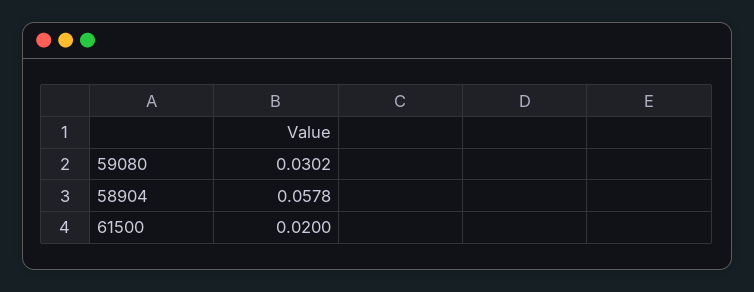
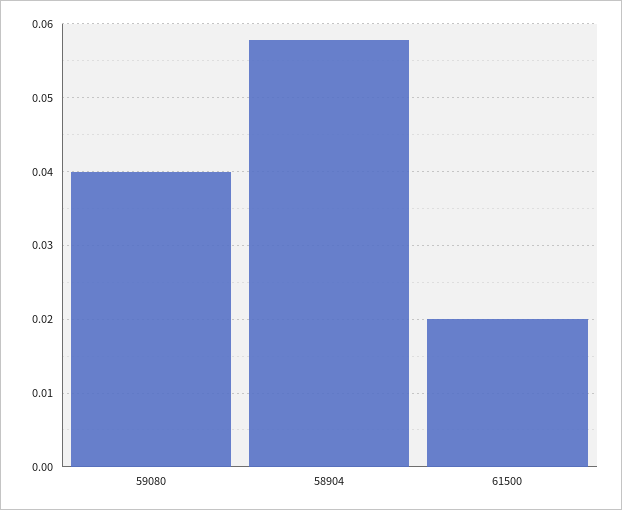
59080: 0.0302 -> 0.04

